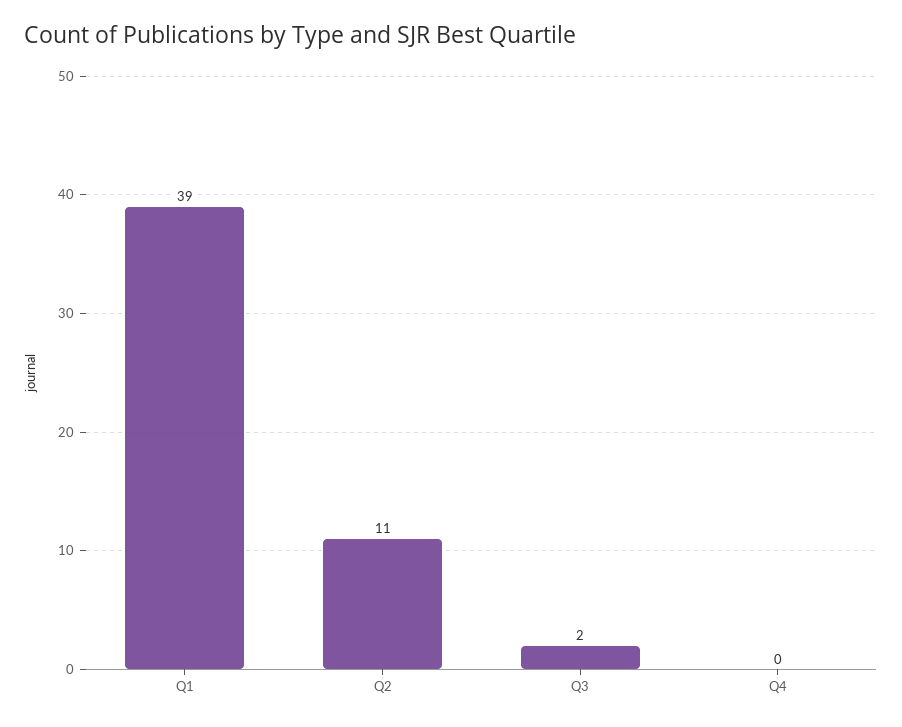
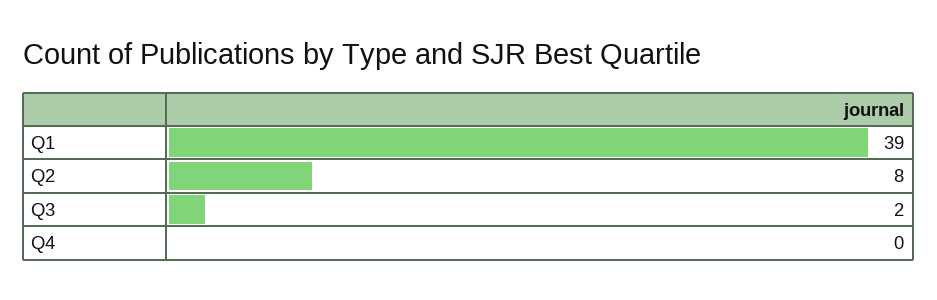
Q2: 11 -> 8

